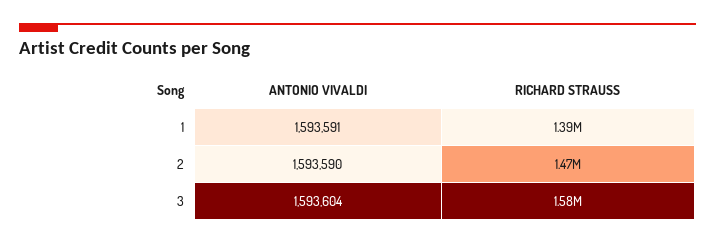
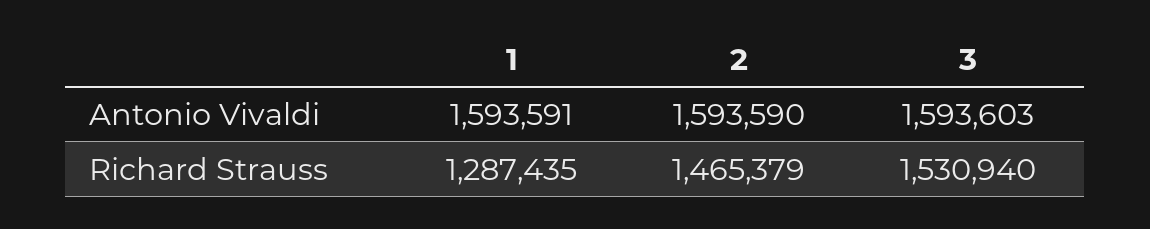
RICHARD STRAUSS, 1: 1390000 -> 1287435
ANTONIO VIVALDI, 3: 1593604 -> 1593603
RICHARD STRAUSS, 3: 1580000 -> 1530940

